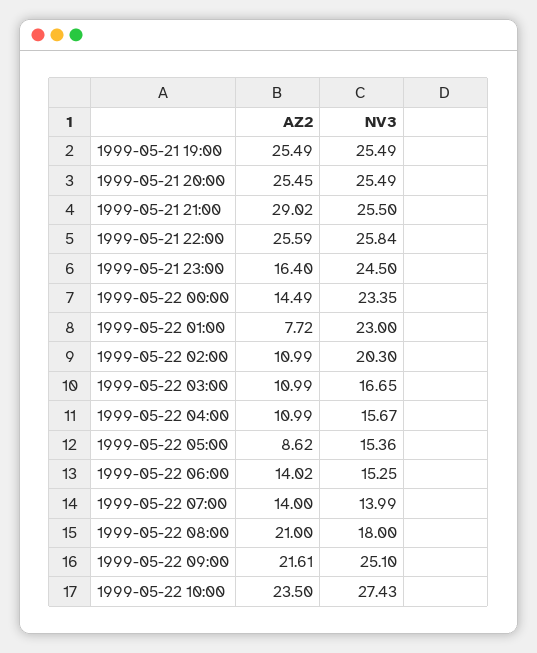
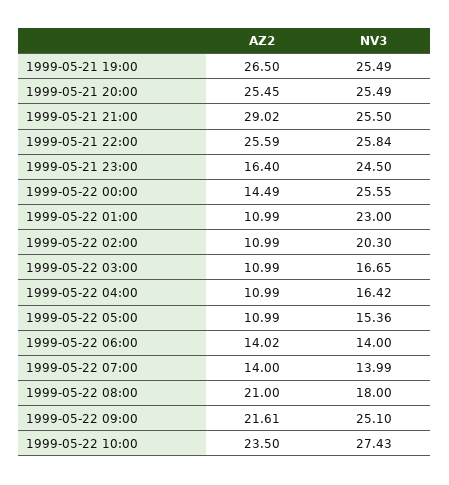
AZ2, 1999-05-21 19:00: 25.49 -> 26.5
NV3, 1999-05-22 00:00: 23.35 -> 25.55
AZ2, 1999-05-22 01:00: 7.72 -> 10.99
NV3, 1999-05-22 04:00: 15.67 -> 16.42
AZ2, 1999-05-22 05:00: 8.62 -> 10.99
NV3, 1999-05-22 06:00: 15.25 -> 14

